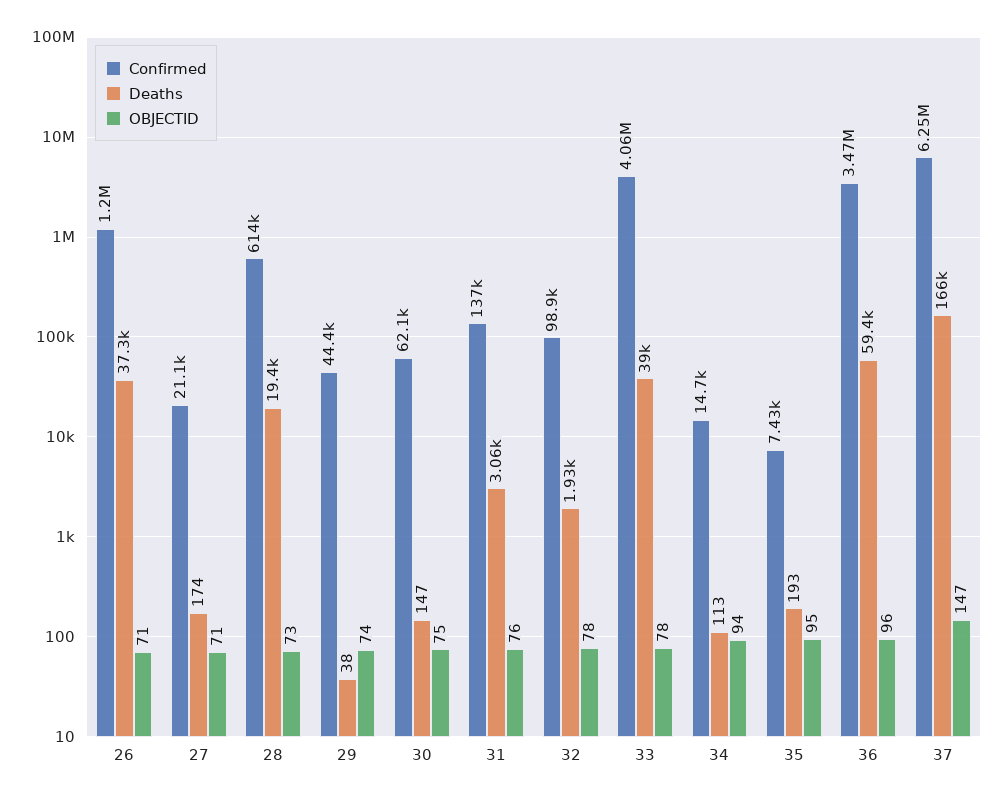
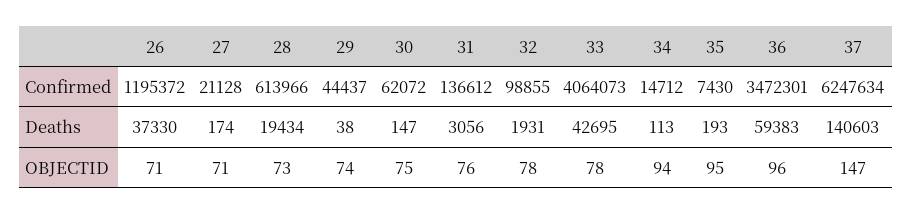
Deaths, 33: 39000 -> 42695
Deaths, 37: 166000 -> 140603

